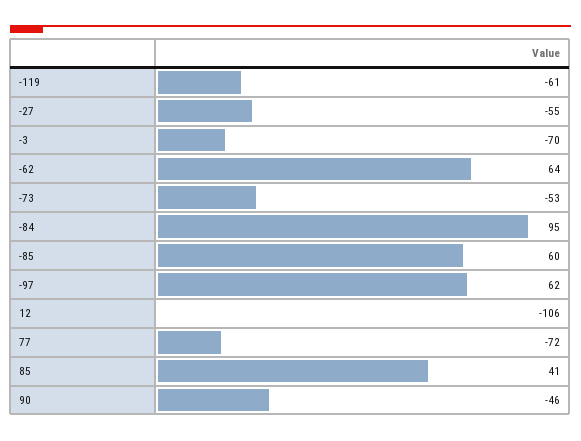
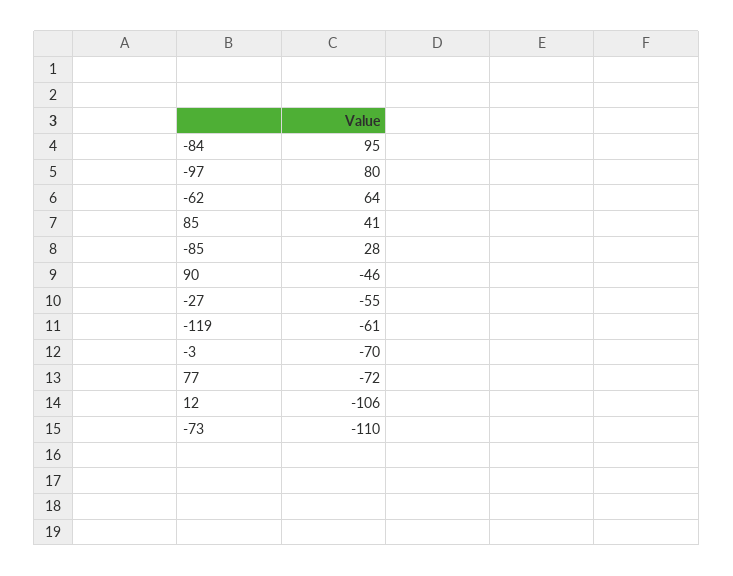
-73: -53 -> -110
-85: 60 -> 28
-97: 62 -> 80

